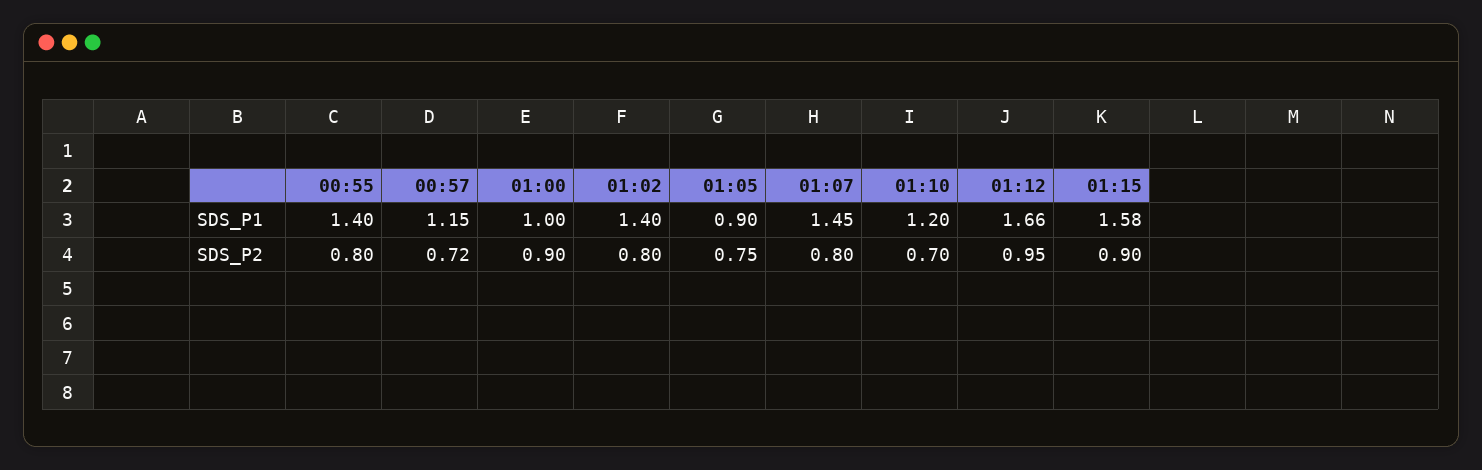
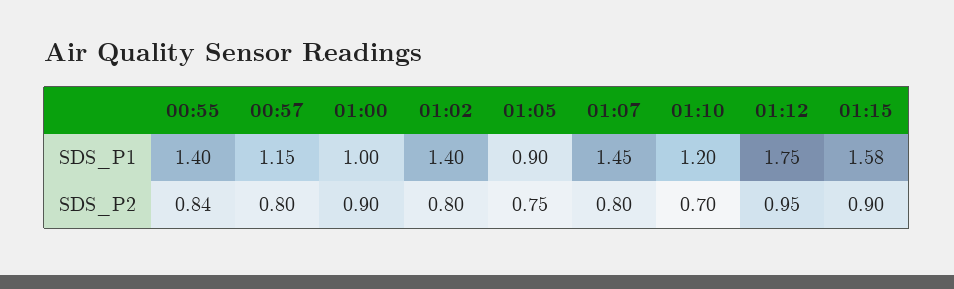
01:12, SDS_P1: 1.66 -> 1.75
00:55, SDS_P2: 0.8 -> 0.84
00:57, SDS_P2: 0.72 -> 0.8

